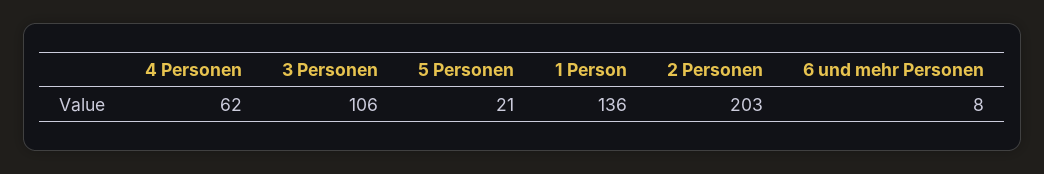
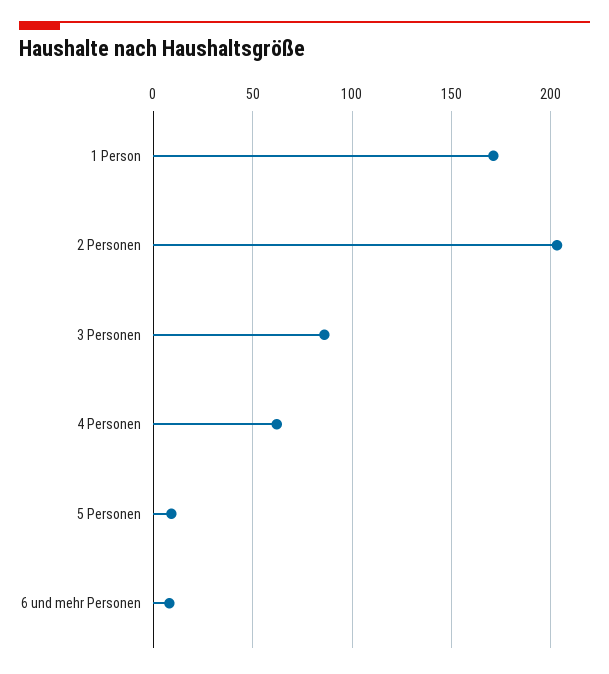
3 Personen: 106 -> 85
5 Personen: 21 -> 10
1 Person: 136 -> 170

